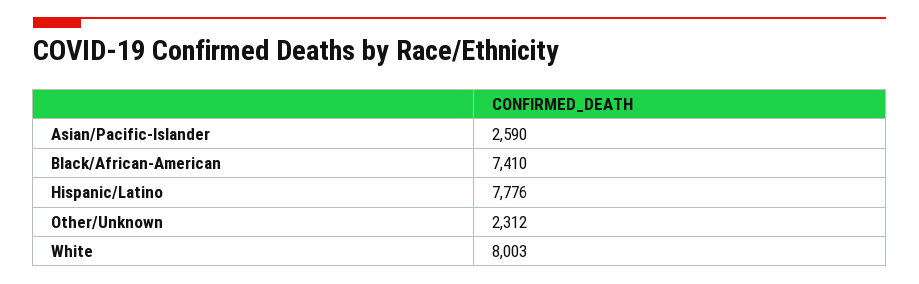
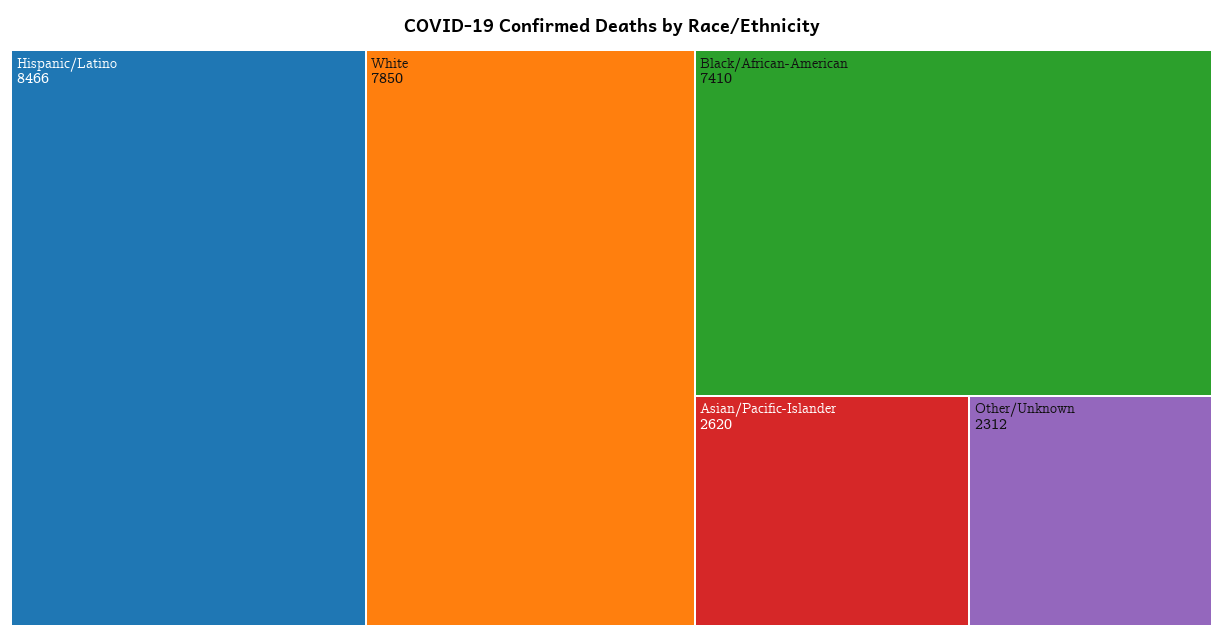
Asian/Pacific-Islander: 2590 -> 2620
Hispanic/Latino: 7776 -> 8466
White: 8003 -> 7850

